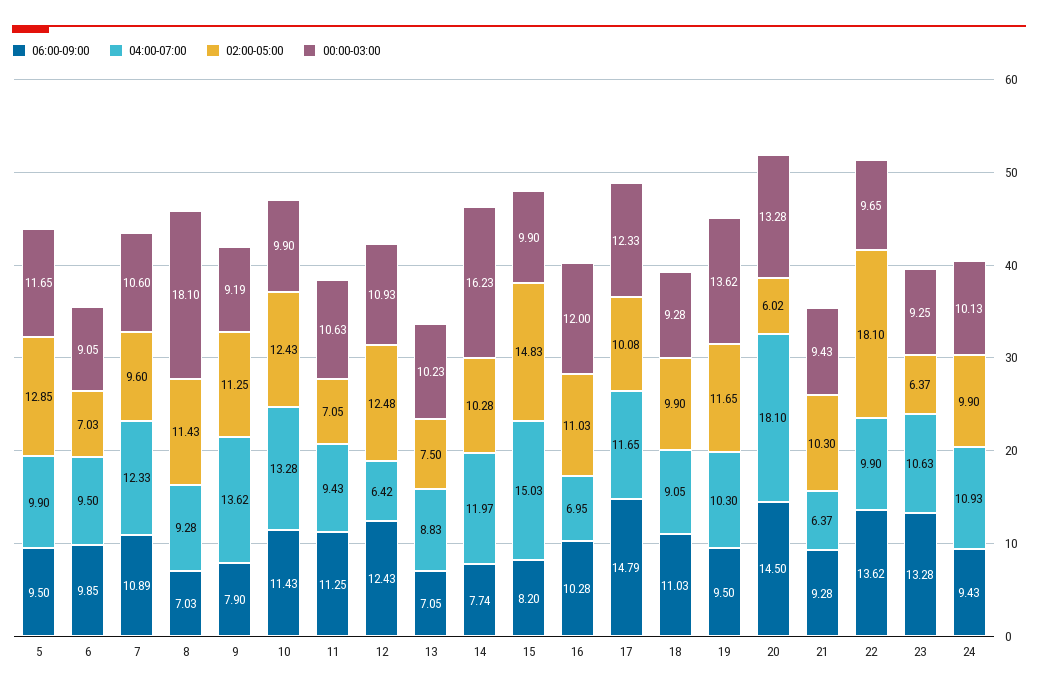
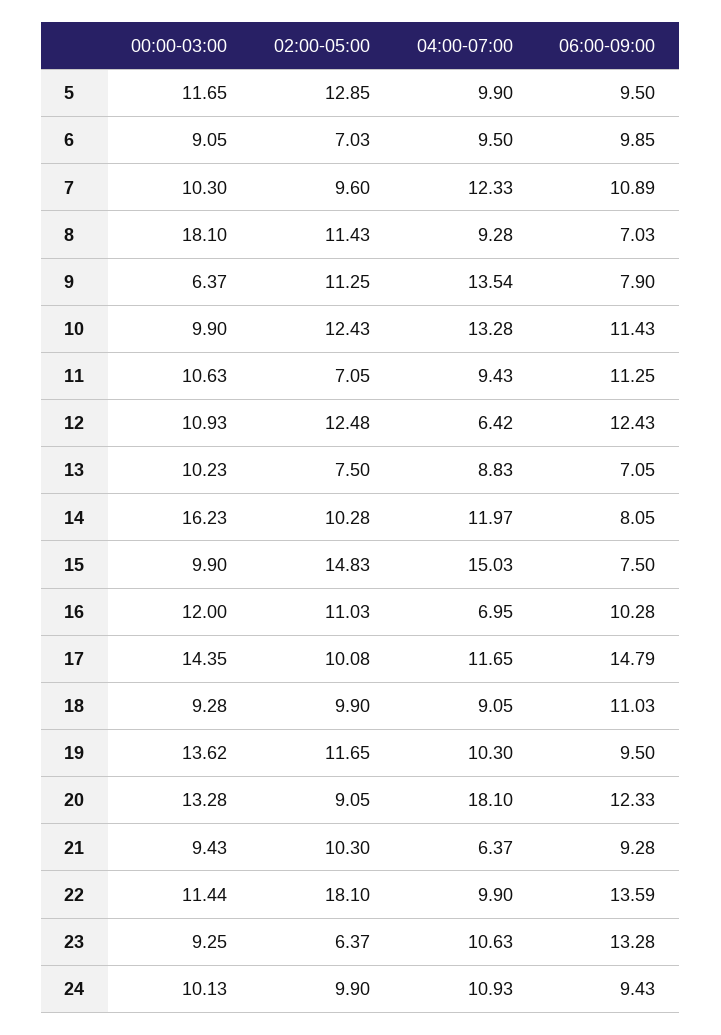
00:00-03:00, 7: 10.6 -> 10.3
04:00-07:00, 9: 13.62 -> 13.54
00:00-03:00, 9: 9.19 -> 6.37
06:00-09:00, 14: 7.74 -> 8.05
06:00-09:00, 15: 8.2 -> 7.5
00:00-03:00, 17: 12.33 -> 14.35
06:00-09:00, 20: 14.5 -> 12.33
02:00-05:00, 20: 6.02 -> 9.05
06:00-09:00, 22: 13.62 -> 13.59
00:00-03:00, 22: 9.65 -> 11.44

